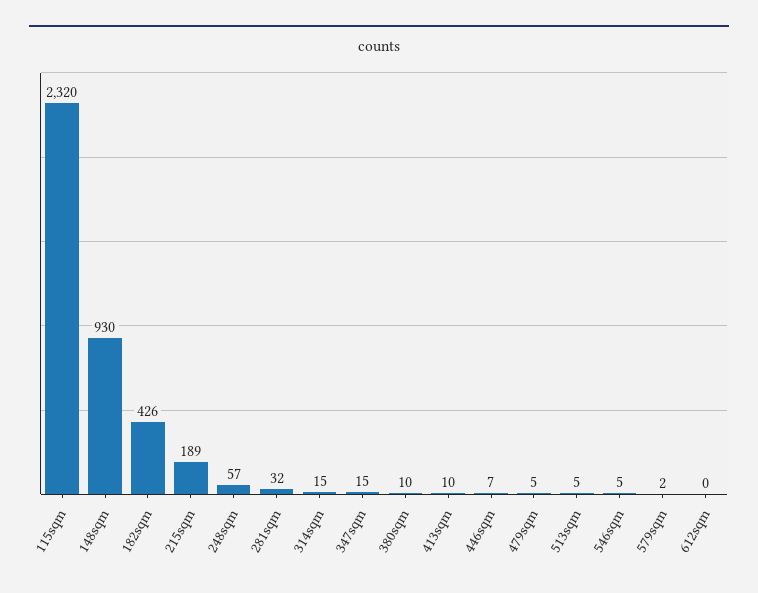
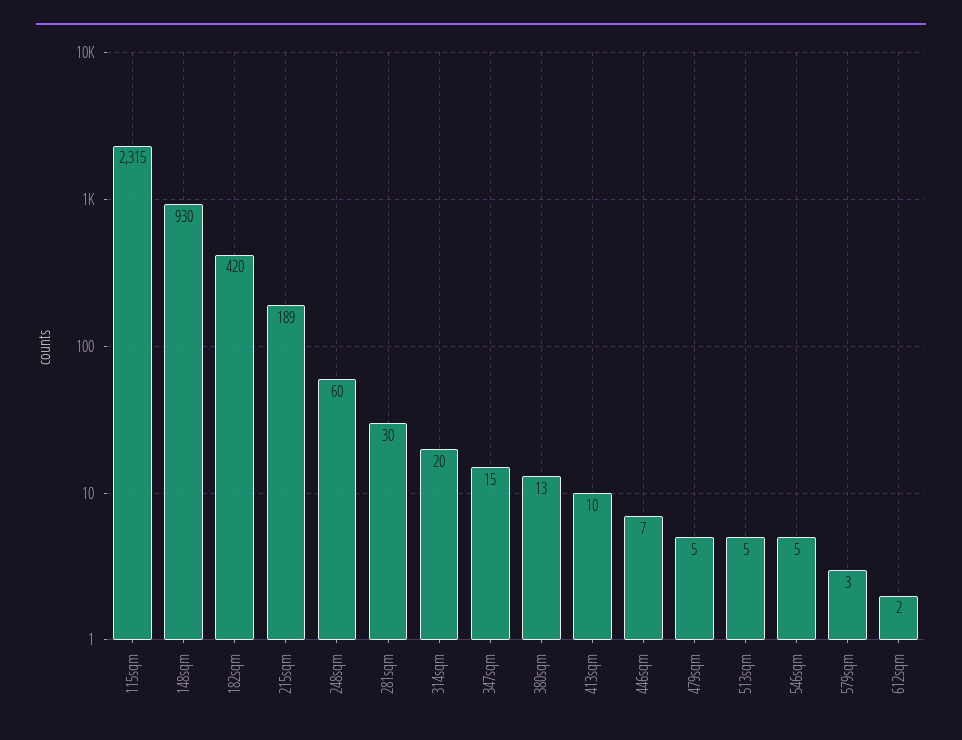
115sqm: 2320 -> 2315
182sqm: 426 -> 420
248sqm: 57 -> 60
281sqm: 32 -> 30
314sqm: 15 -> 20
380sqm: 10 -> 13
579sqm: 2 -> 3
612sqm: 0 -> 2

